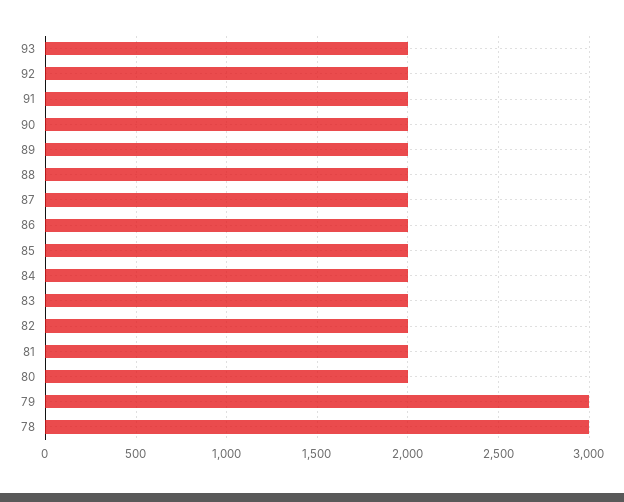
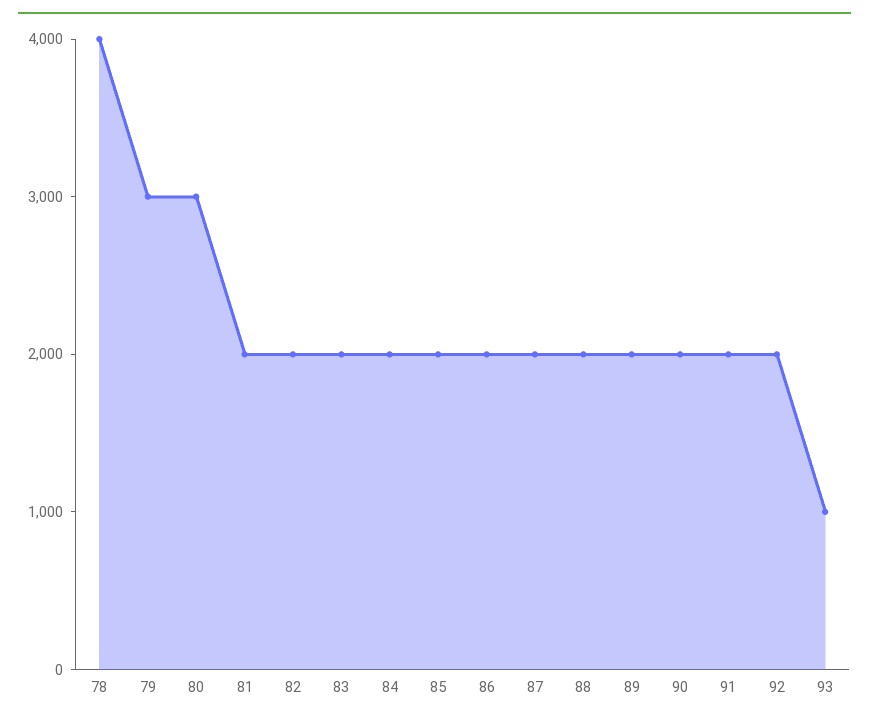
93: 2000 -> 1000
80: 2000 -> 3000
78: 3000 -> 4000

